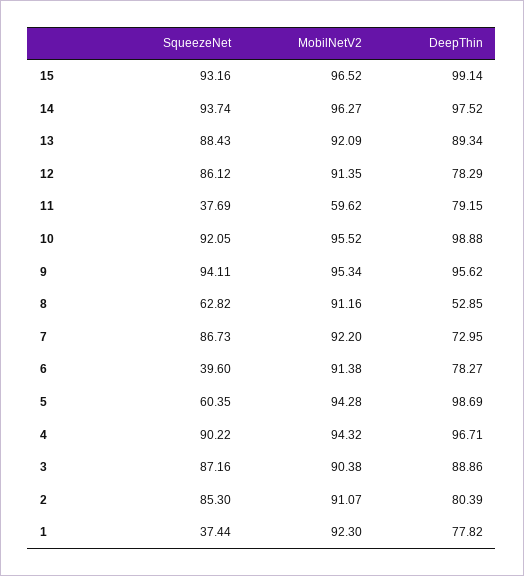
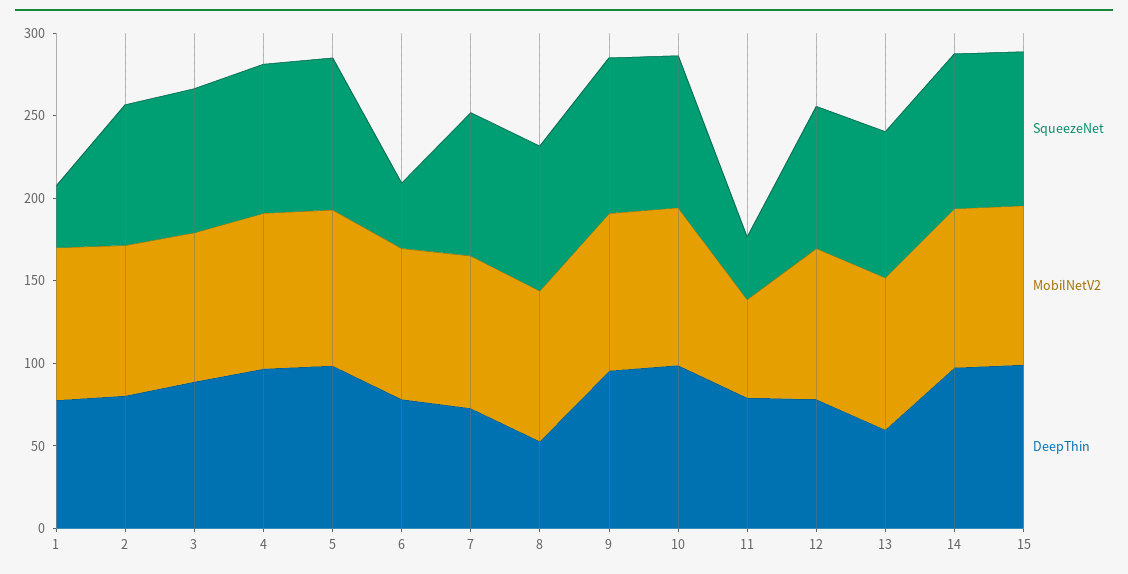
DeepThin, 13: 89.34 -> 60
SqueezeNet, 8: 62.82 -> 90
SqueezeNet, 5: 60.35 -> 90

